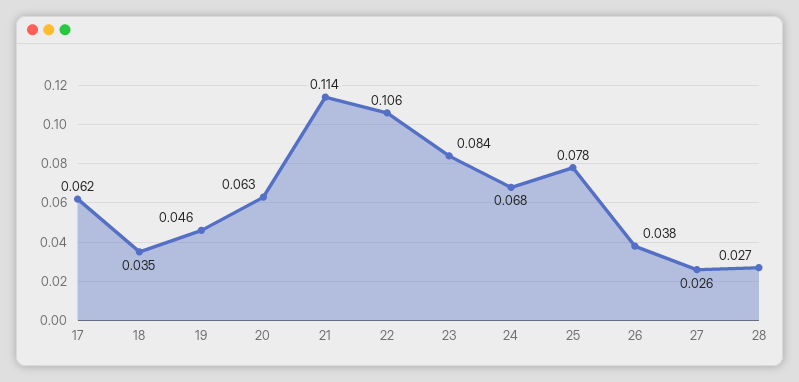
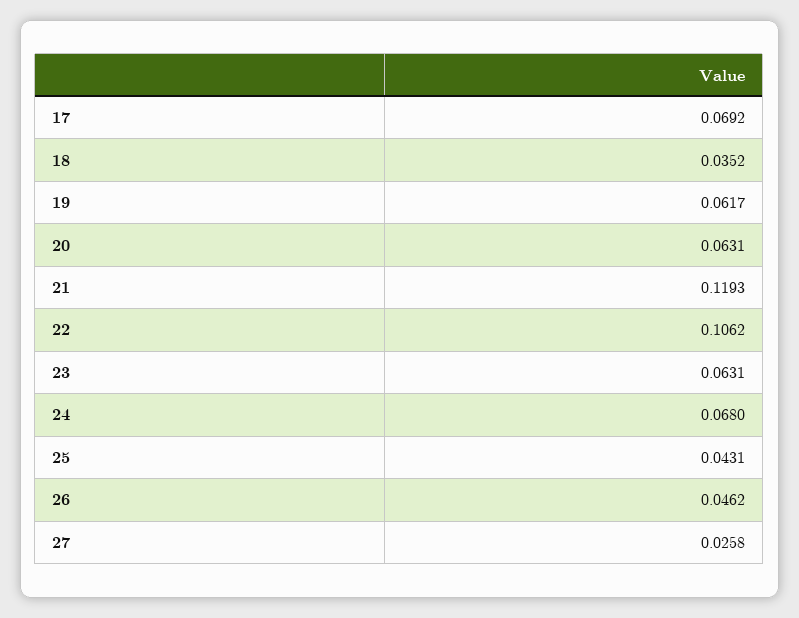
17: 0.062 -> 0.0692
19: 0.046 -> 0.0617
21: 0.114 -> 0.1193
23: 0.084 -> 0.0631
25: 0.078 -> 0.0431
26: 0.038 -> 0.0462
28: 0.027 -> none

